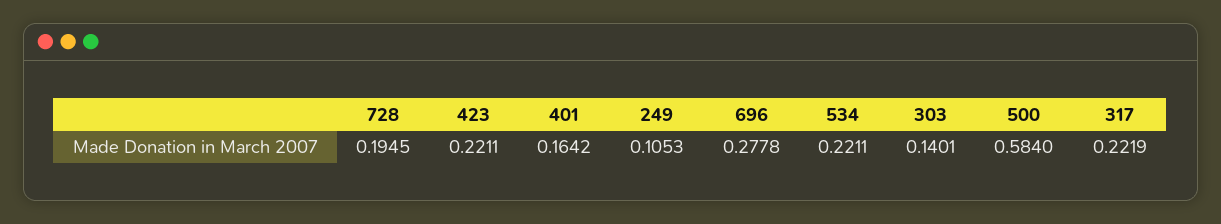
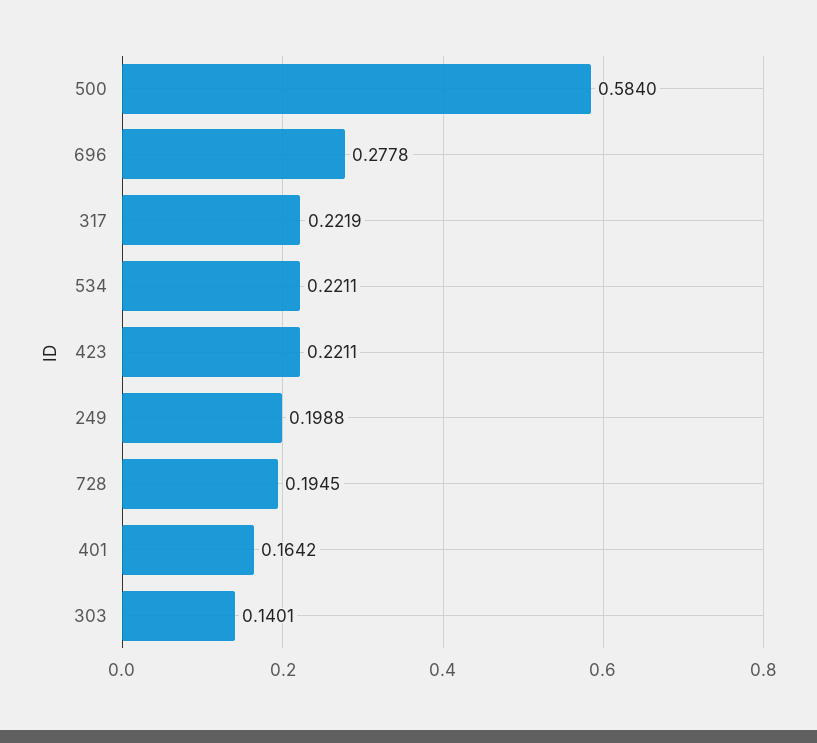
249: 0.1053 -> 0.1988

